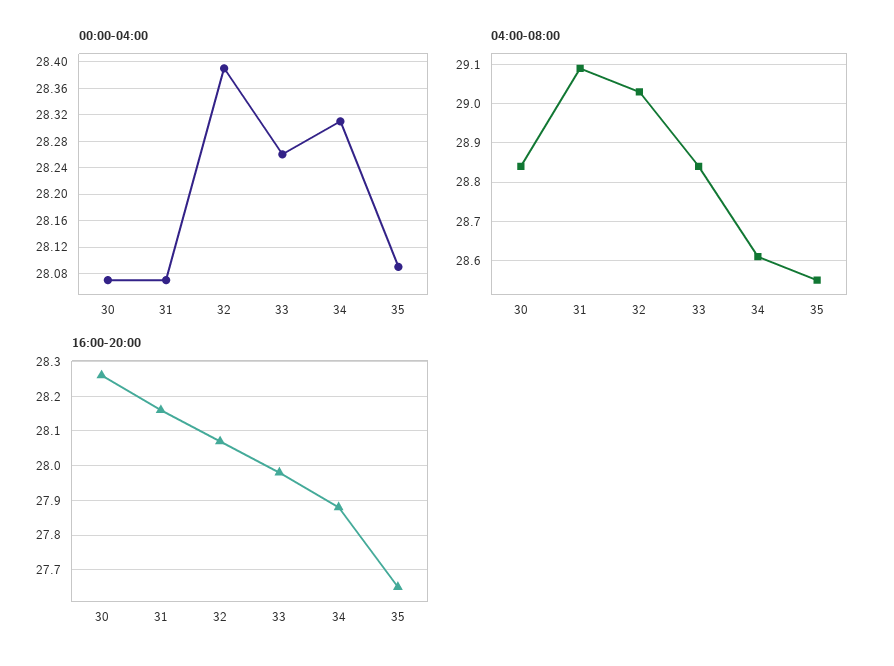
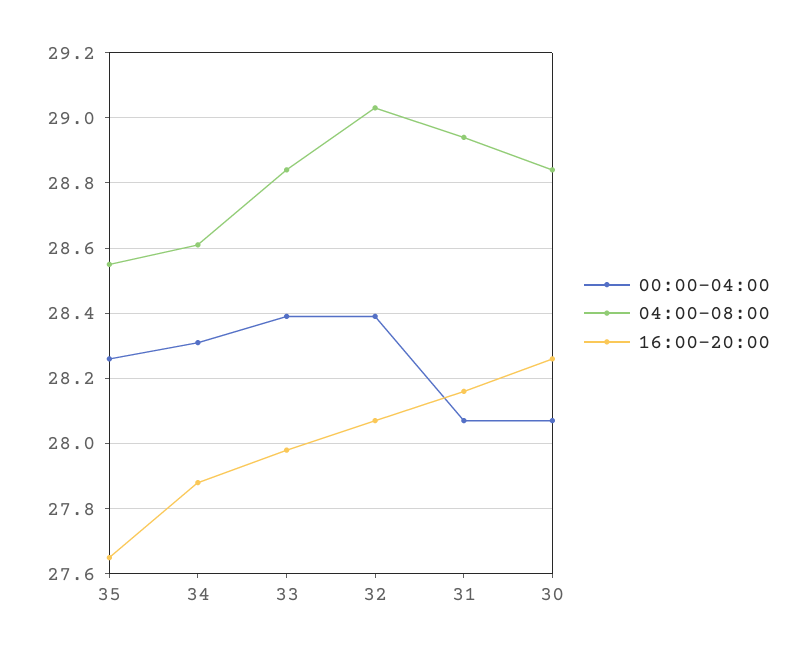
00:00-04:00, 33: 28.26 -> 28.4
00:00-04:00, 35: 28.09 -> 28.25
04:00-08:00, 31: 29.1 -> 28.95

